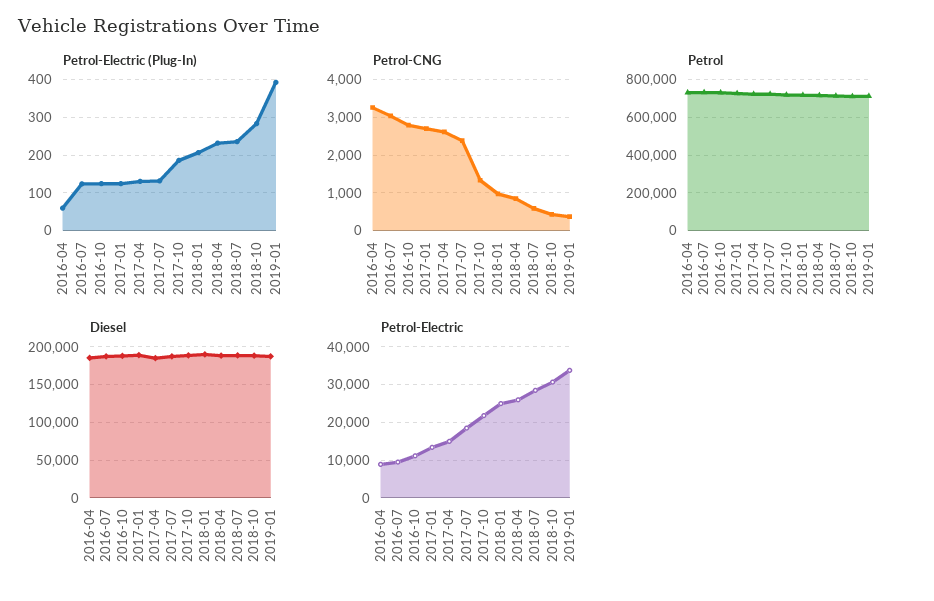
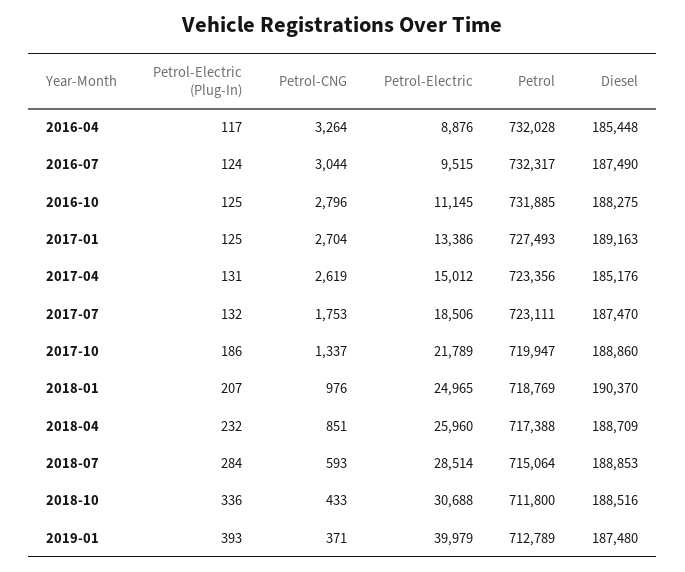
Petrol-Electric (Plug-In), 2016-04: 60 -> 117
Petrol-Electric (Plug-In), 2018-07: 240 -> 284
Petrol-Electric (Plug-In), 2018-10: 280 -> 336
Petrol-CNG, 2017-07: 2400 -> 1753
Petrol-Electric, 2019-01: 34000 -> 39979

